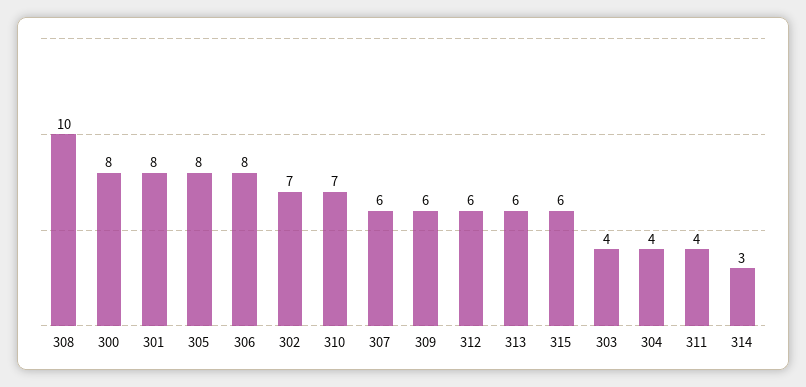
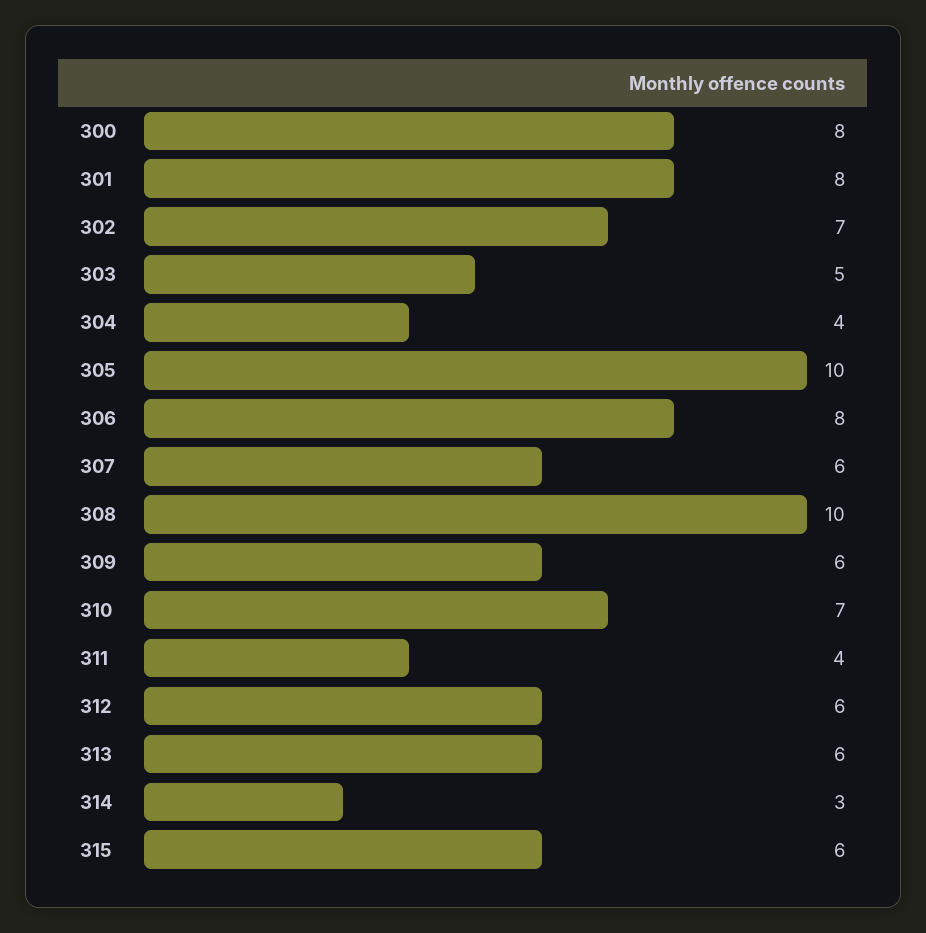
305: 8 -> 10
303: 4 -> 5

